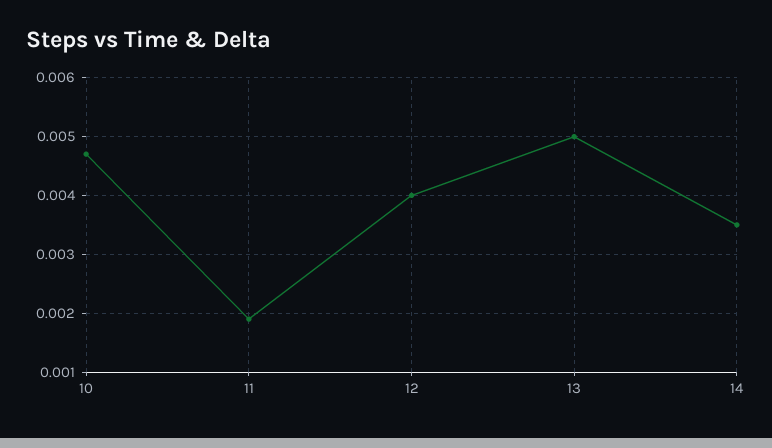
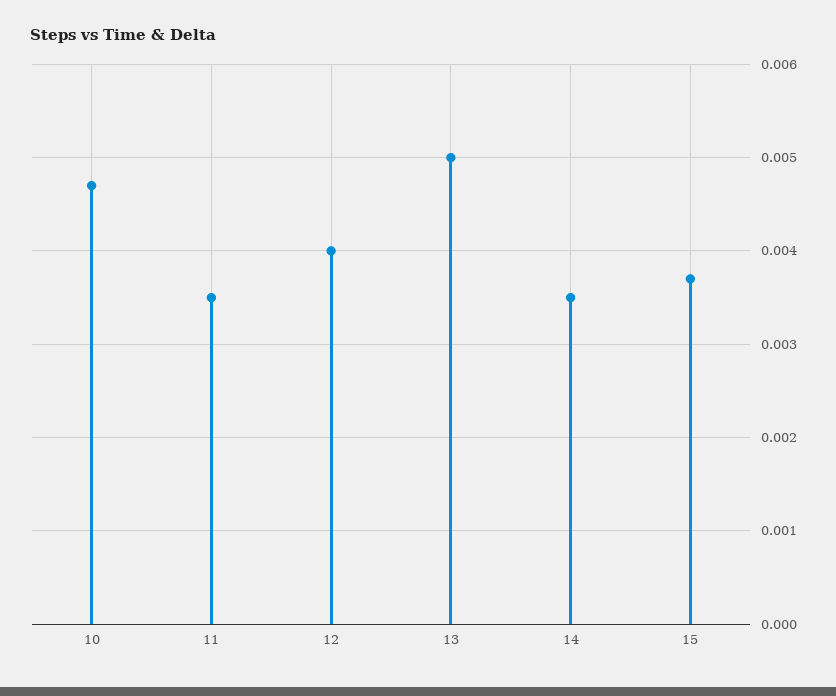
11: 0.002 -> 0.0035
15: none -> 0.0037

